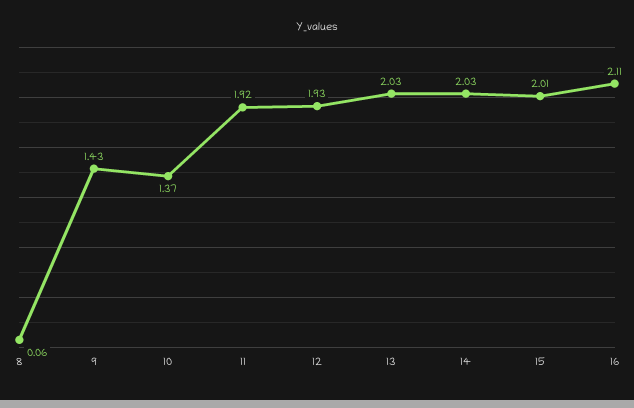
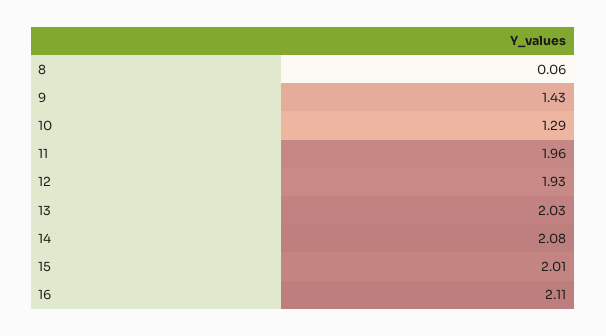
10: 1.37 -> 1.29
11: 1.92 -> 1.96
14: 2.03 -> 2.08

